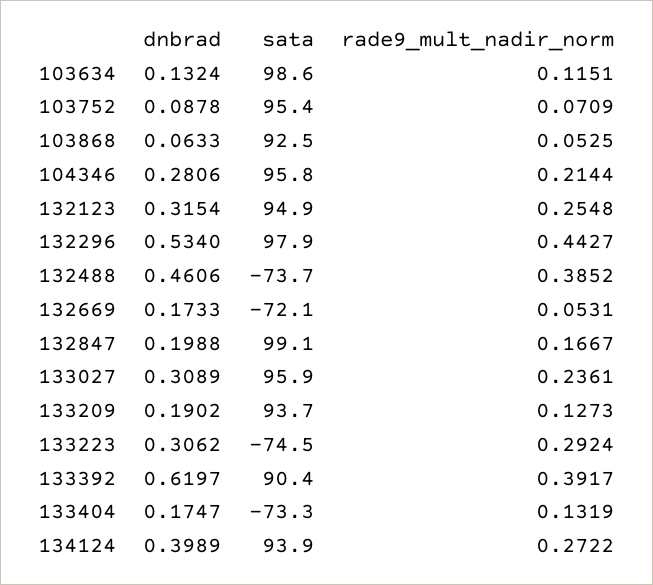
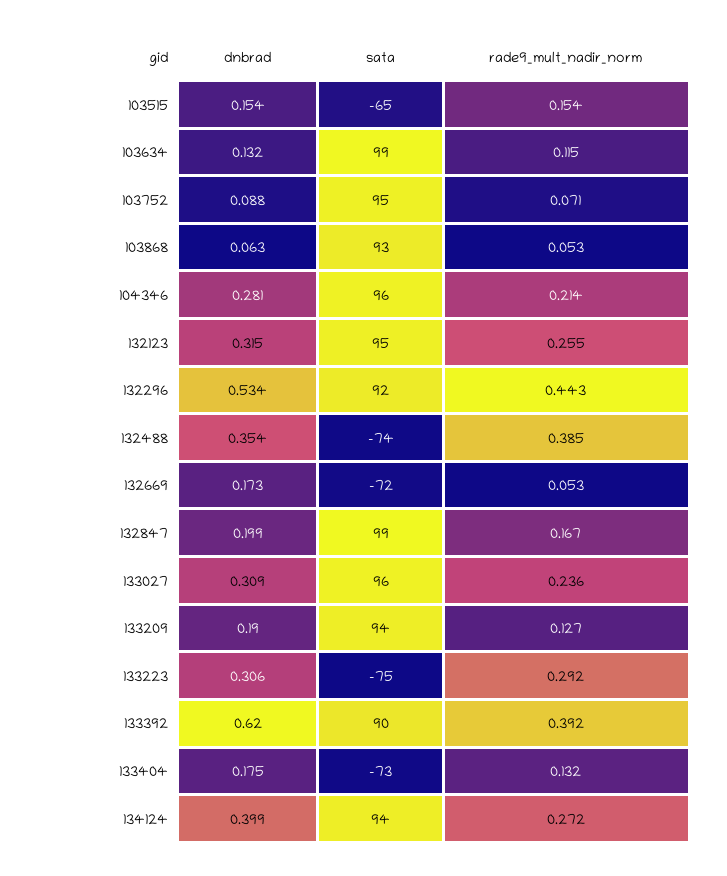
sata, 132296: 97.9 -> 92
dnbrad, 132488: 0.4606 -> 0.354
dnbrad, 103515: none -> 0.154
sata, 103515: none -> -65
rade9_mult_nadir_norm, 103515: none -> 0.154

